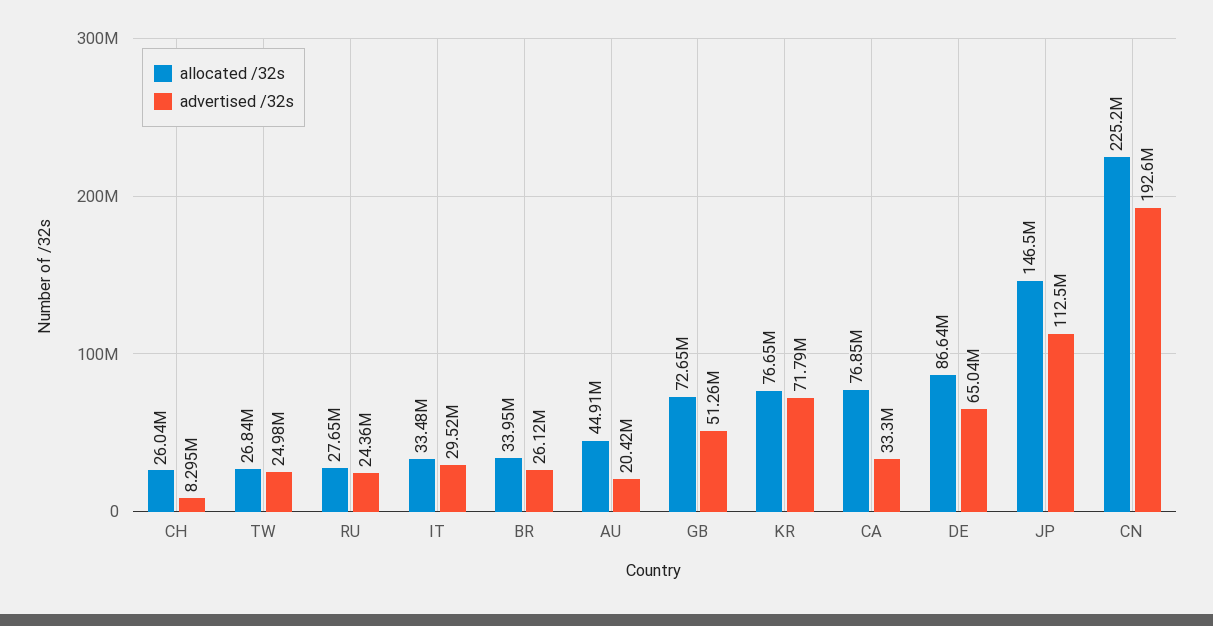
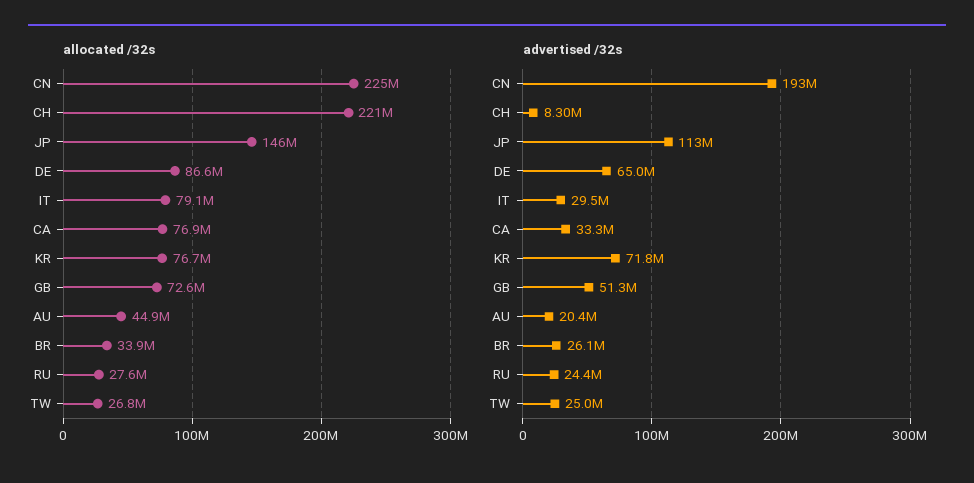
allocated /32s, CH: 26040000 -> 221000000
allocated /32s, IT: 33480000 -> 79100000

